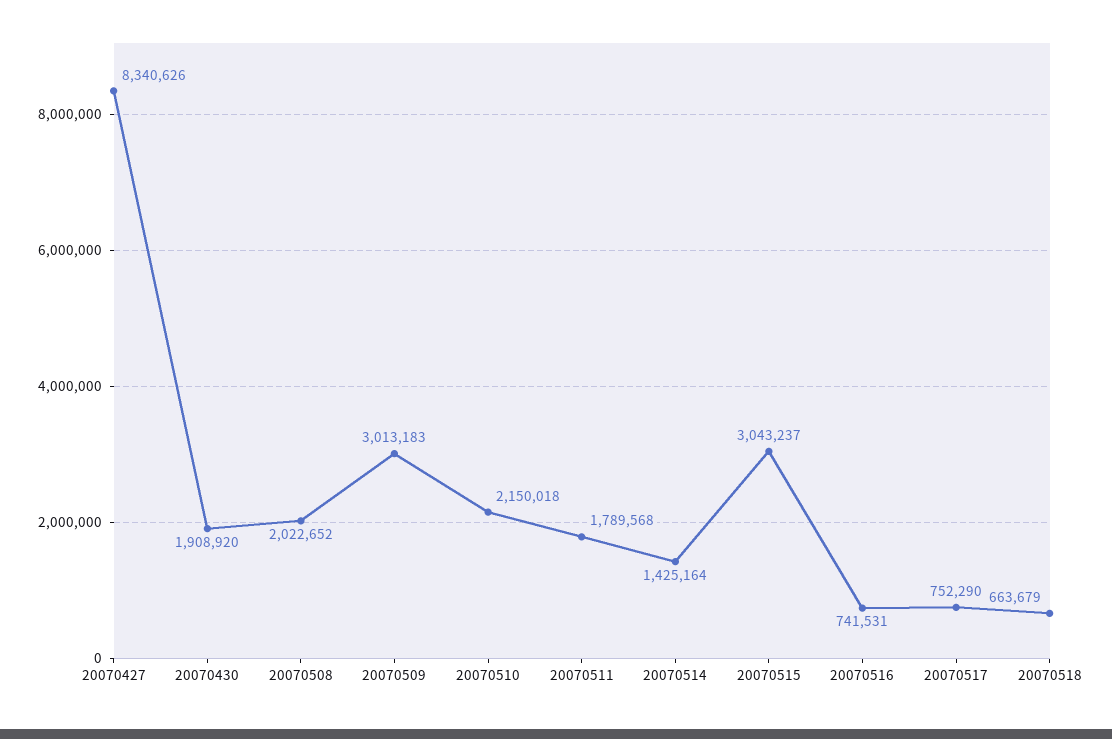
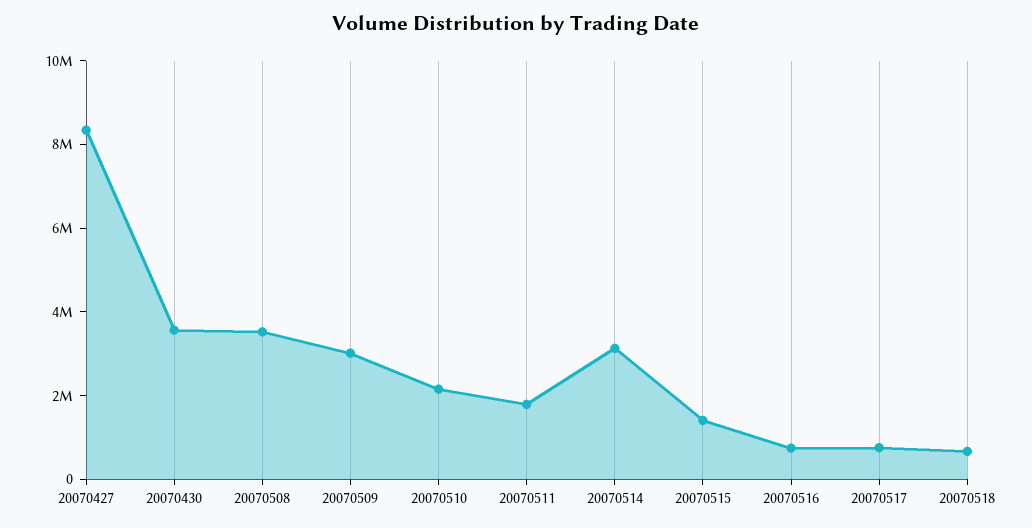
20070430: 1908920 -> 3500000
20070508: 2022652 -> 3500000
20070514: 1425164 -> 3000000
20070515: 3043237 -> 1500000

